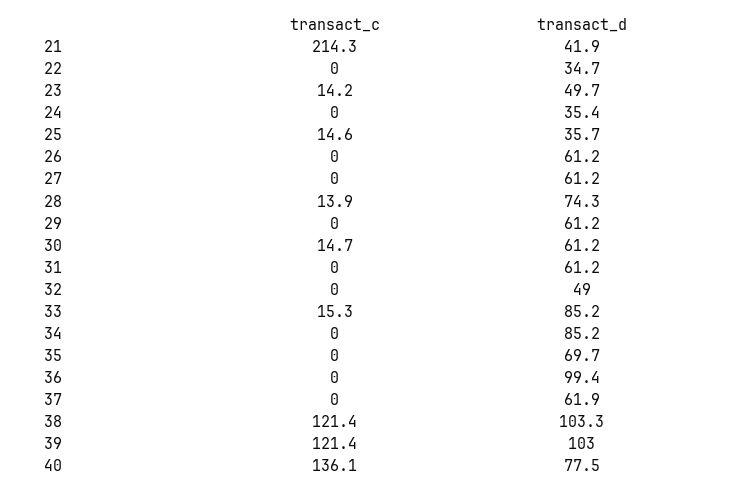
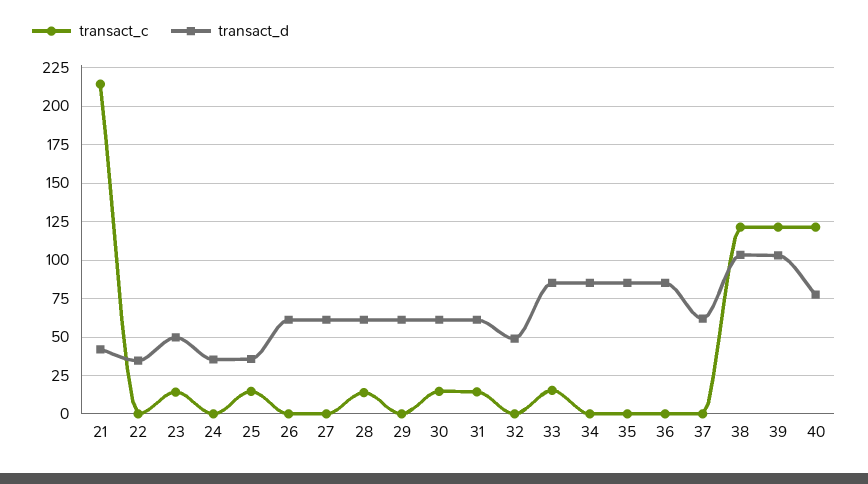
transact_d, 28: 74.3 -> 60
transact_c, 31: 0 -> 15
transact_d, 35: 69.7 -> 85
transact_d, 36: 99.4 -> 85
transact_c, 40: 136.1 -> 120

